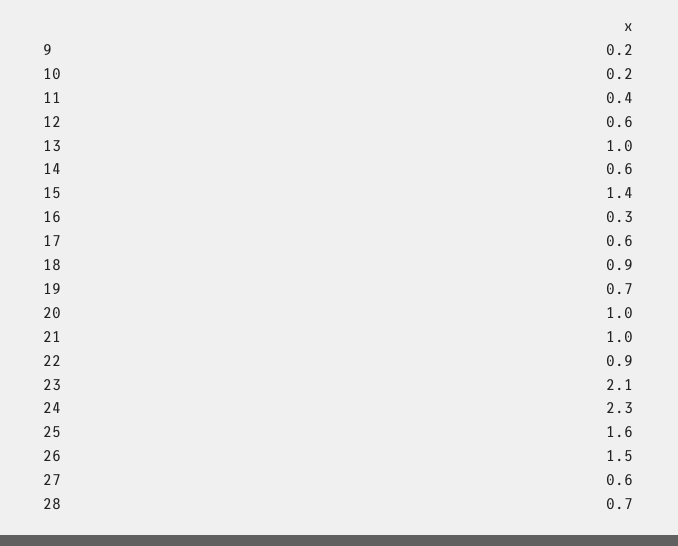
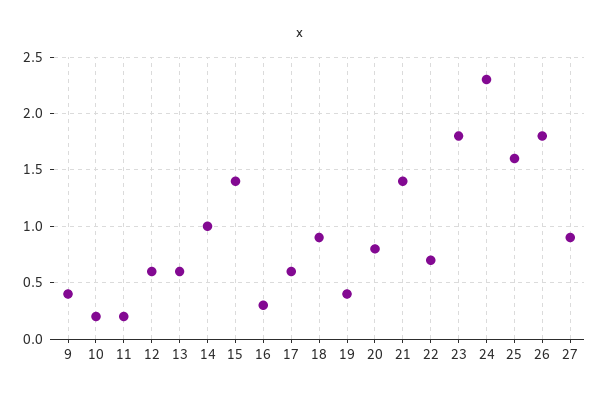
9: 0.2 -> 0.4
11: 0.4 -> 0.2
13: 1 -> 0.6
14: 0.6 -> 1
19: 0.7 -> 0.4
20: 1 -> 0.8
21: 1 -> 1.4
22: 0.9 -> 0.7
23: 2.1 -> 1.8
26: 1.5 -> 1.8
27: 0.6 -> 0.9
28: 0.7 -> none

